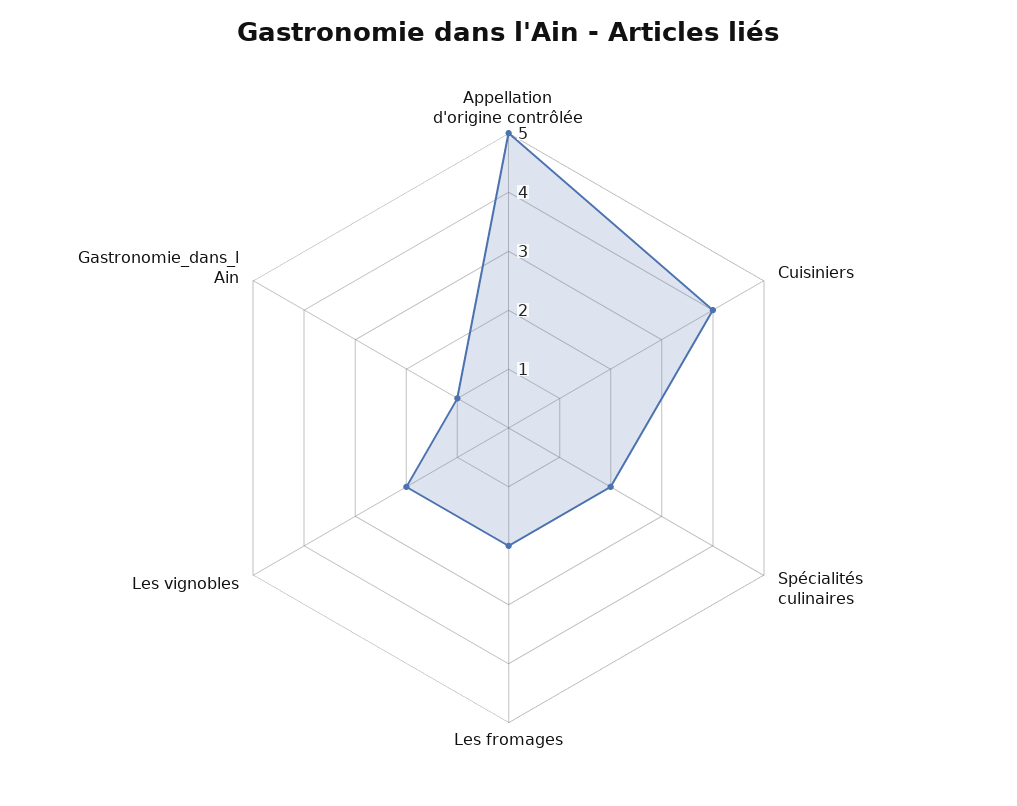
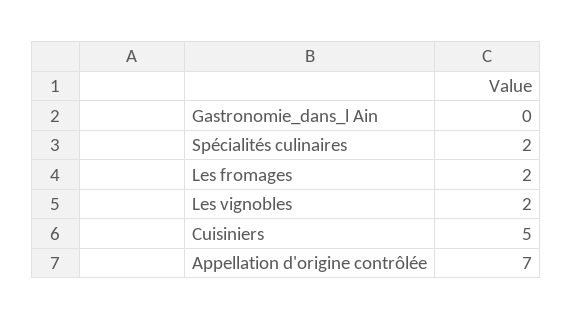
Appellation d'origine contrôlée: 5 -> 7
Cuisiniers: 4 -> 5
Gastronomie_dans_l Ain: 1 -> 0

